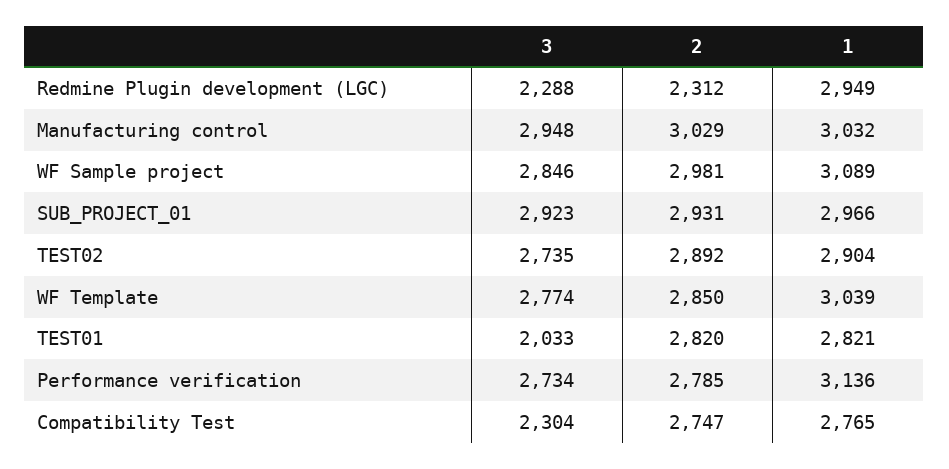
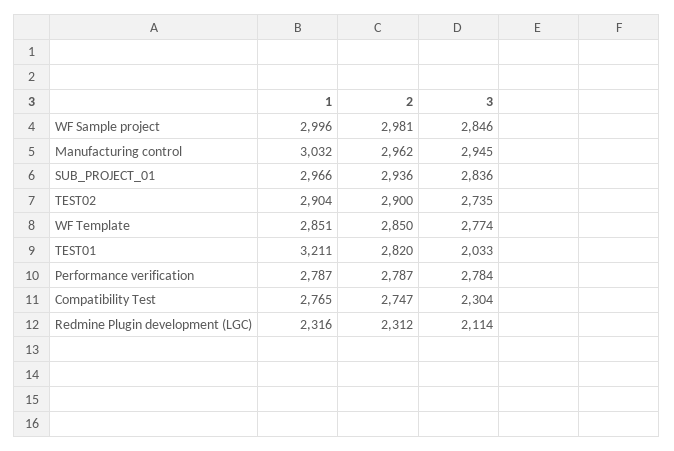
3, Redmine Plugin development (LGC): 2288 -> 2114
1, Redmine Plugin development (LGC): 2949 -> 2316
3, Manufacturing control: 2948 -> 2945
2, Manufacturing control: 3029 -> 2962
1, WF Sample project: 3089 -> 2996
3, SUB_PROJECT_01: 2923 -> 2836
2, SUB_PROJECT_01: 2931 -> 2936
2, TEST02: 2892 -> 2900
1, WF Template: 3039 -> 2851
1, TEST01: 2821 -> 3211
3, Performance verification: 2734 -> 2784
2, Performance verification: 2785 -> 2787
1, Performance verification: 3136 -> 2787

